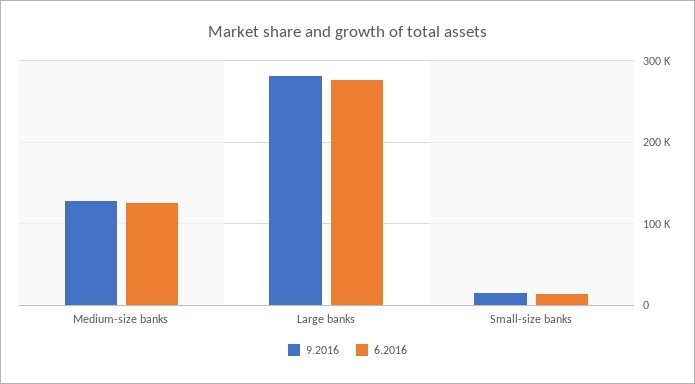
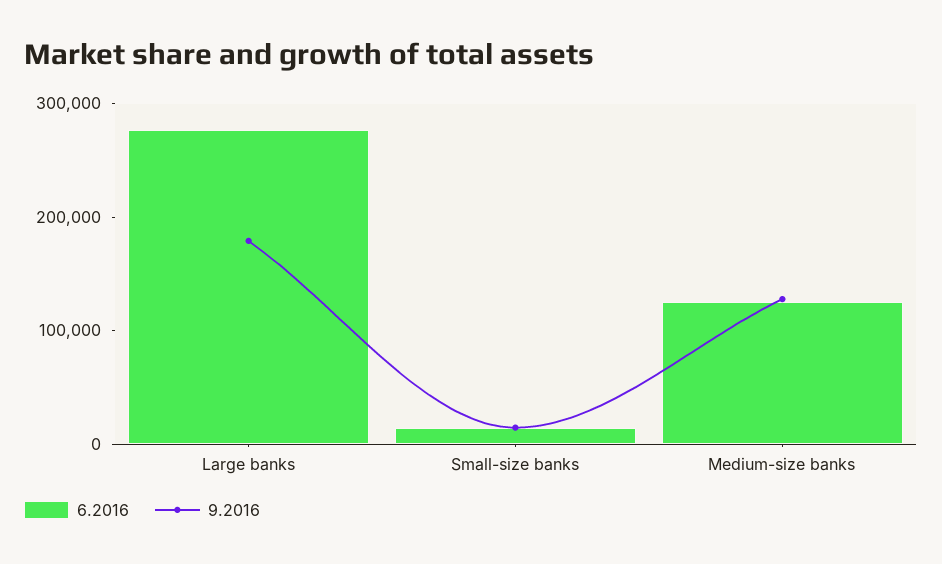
9.2016, Large banks: 280000 -> 180000

